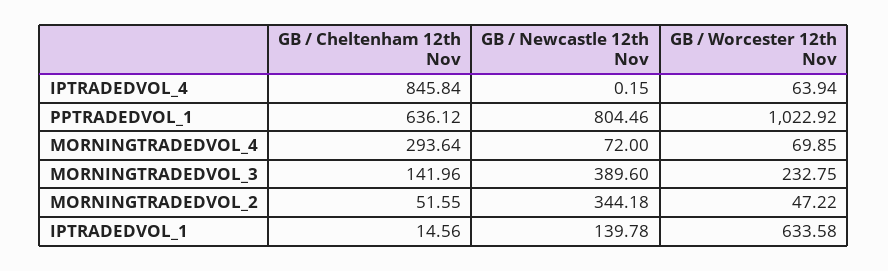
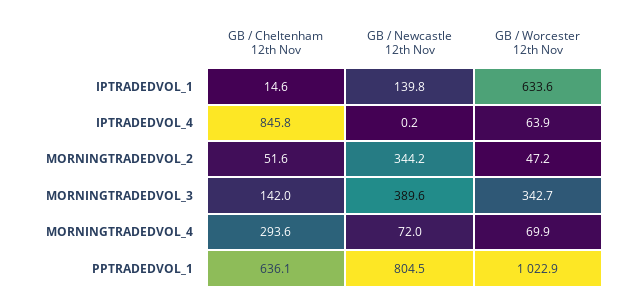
GB / Worcester 12th Nov, MORNINGTRADEDVOL_3: 232.75 -> 342.7

